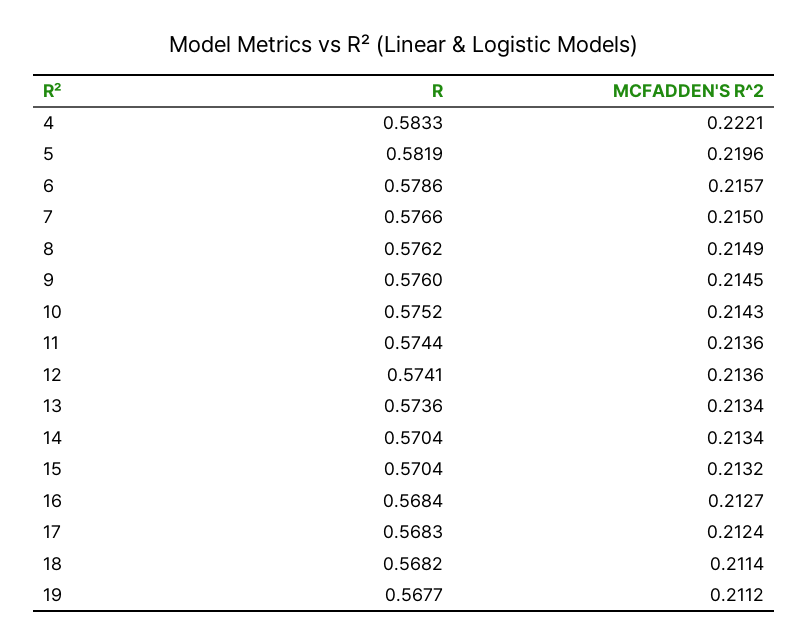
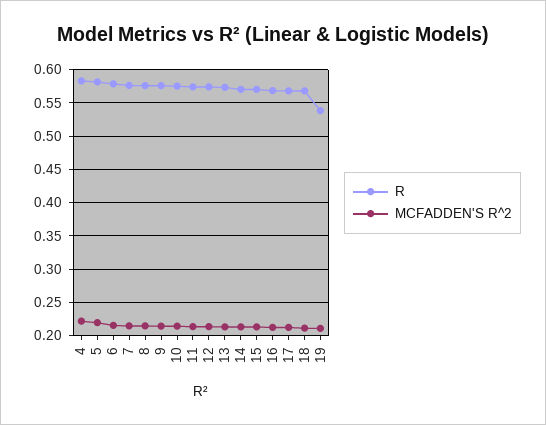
R, 19: 0.5677 -> 0.54

